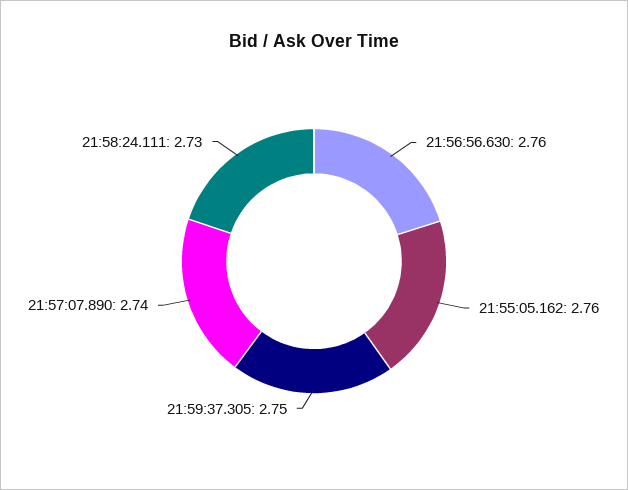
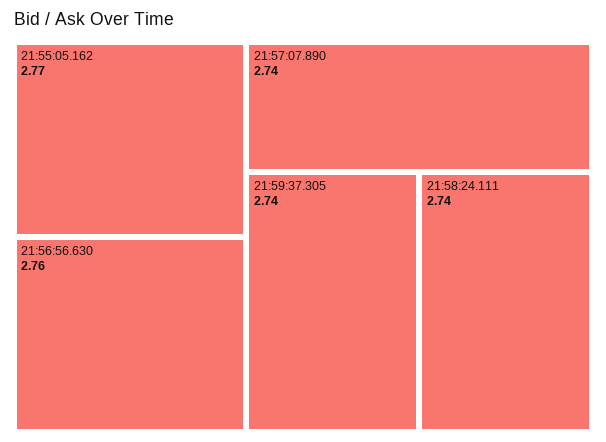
21:55:05.162: 2.76 -> 2.77
21:59:37.305: 2.75 -> 2.74
21:58:24.111: 2.73 -> 2.74

